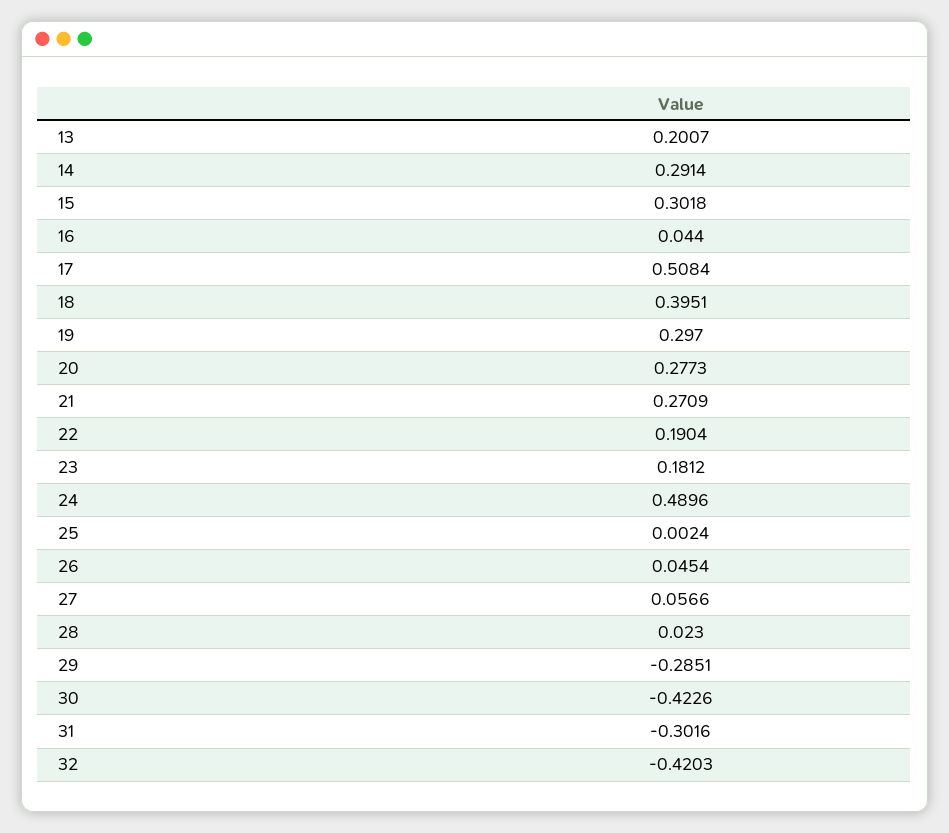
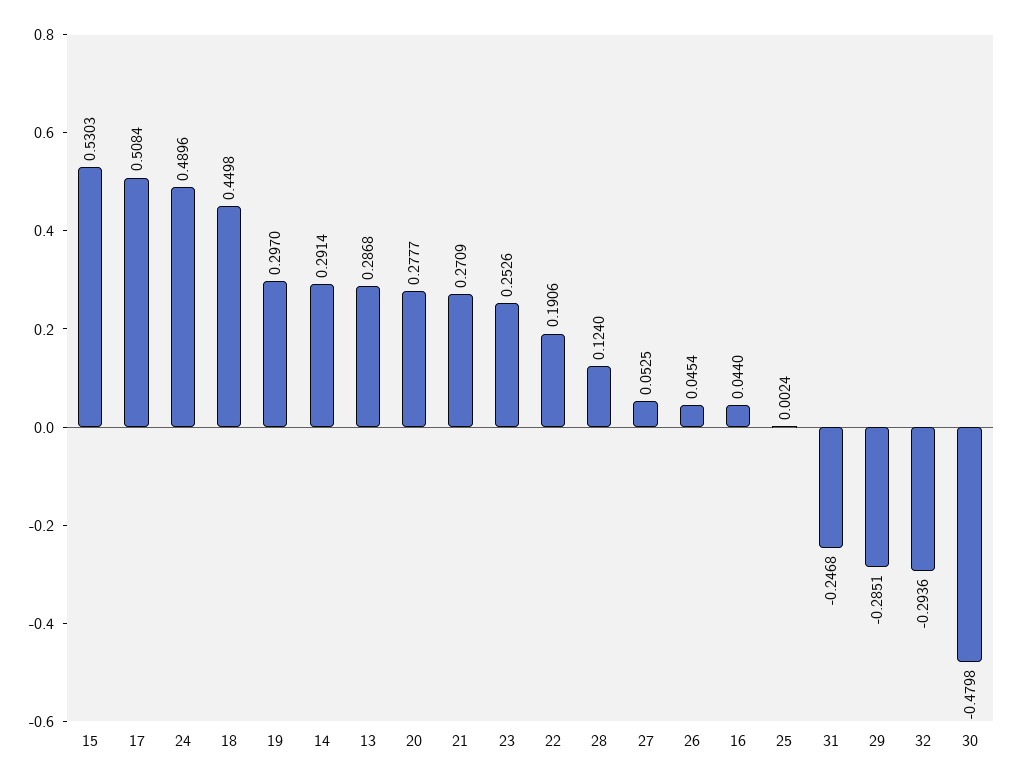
13: 0.2007 -> 0.2868
15: 0.3018 -> 0.5303
18: 0.3951 -> 0.4498
20: 0.2773 -> 0.2777
22: 0.1904 -> 0.1906
23: 0.1812 -> 0.2526
27: 0.0566 -> 0.0525
28: 0.023 -> 0.124
30: -0.4226 -> -0.4798
31: -0.3016 -> -0.2468
32: -0.4203 -> -0.2936

